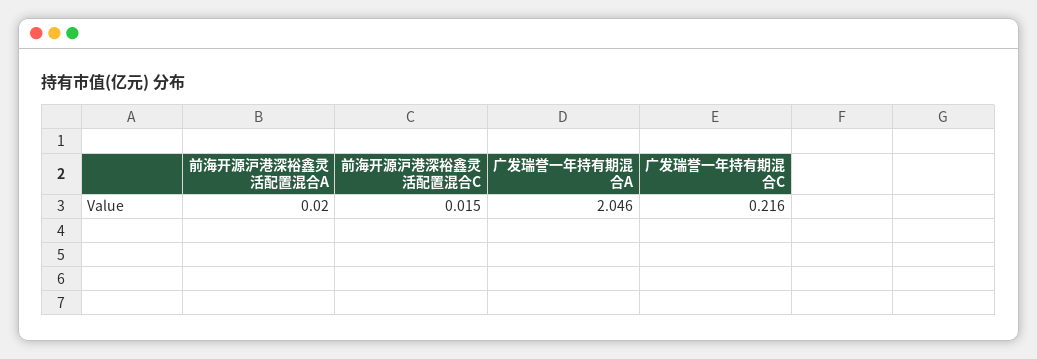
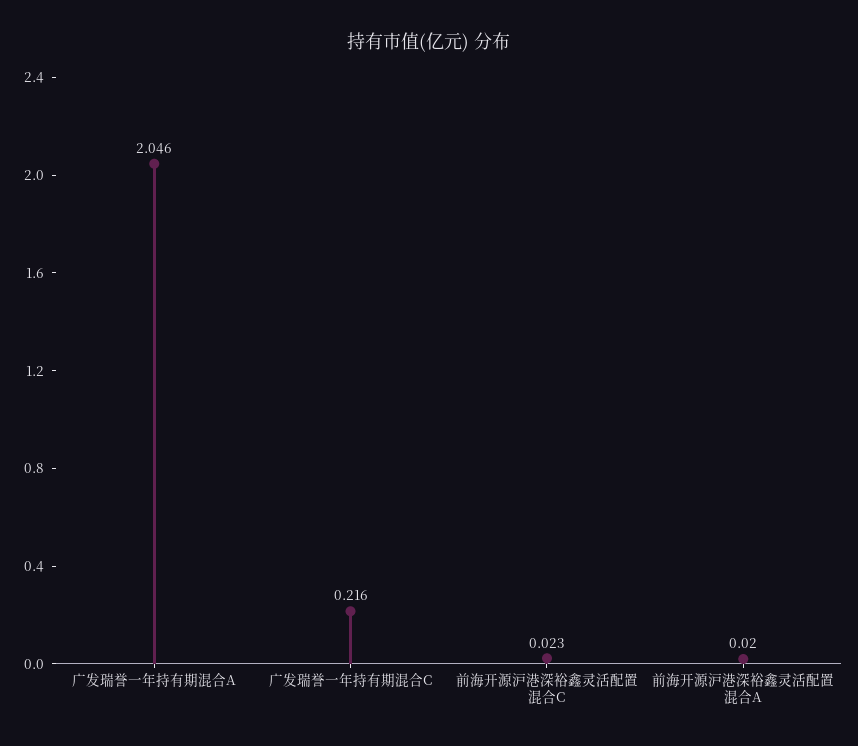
前海开源沪港深裕鑫灵活配置混合C: 0.015 -> 0.023

